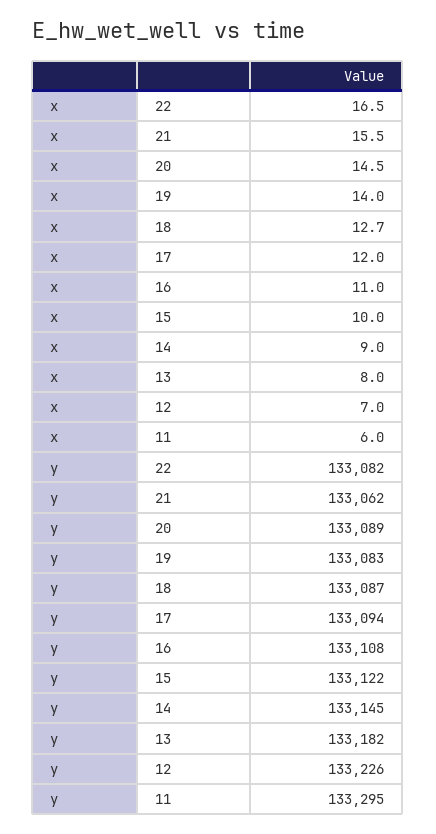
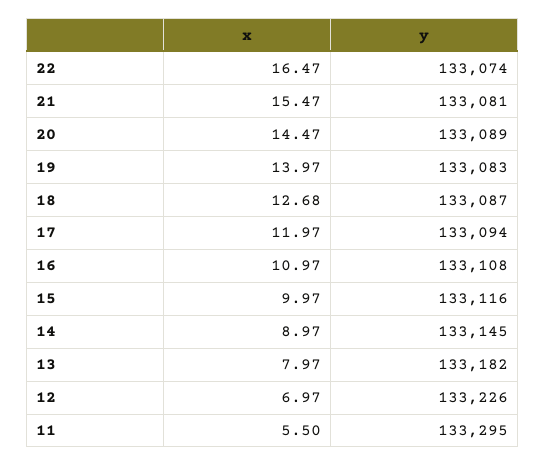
x, 11: 6 -> 5.5
y, 22: 133082 -> 133074
y, 21: 133062 -> 133081
y, 15: 133122 -> 133116

